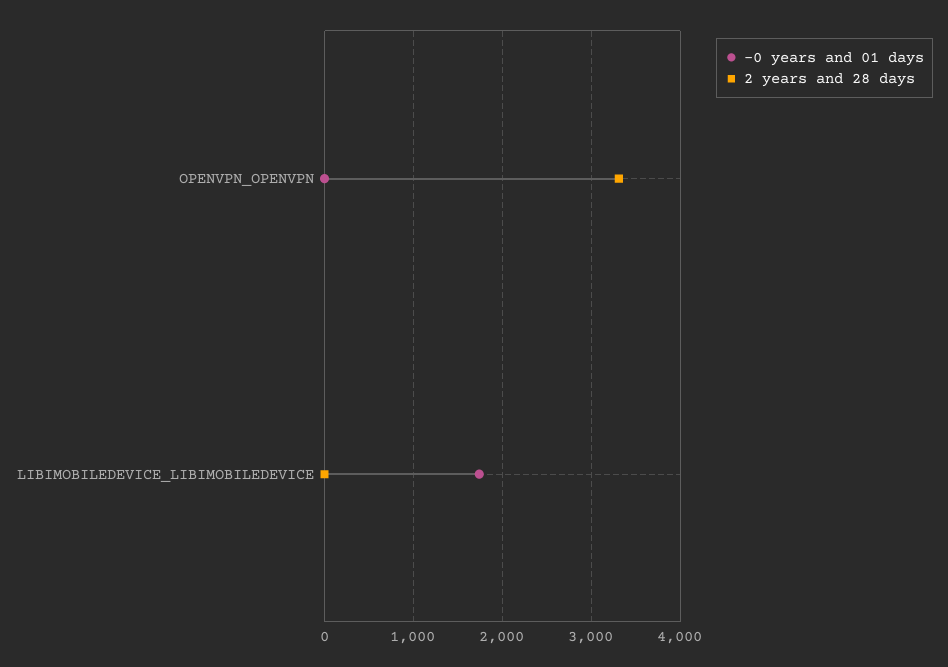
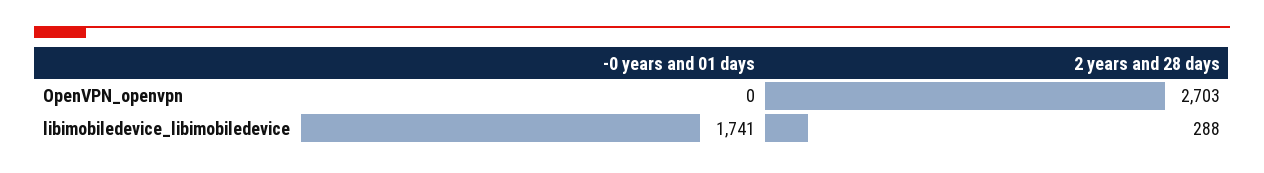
2 years and 28 days, OPENVPN_OPENVPN: 3300 -> 2703
2 years and 28 days, LIBIMOBILEDEVICE_LIBIMOBILEDEVICE: 0 -> 288

